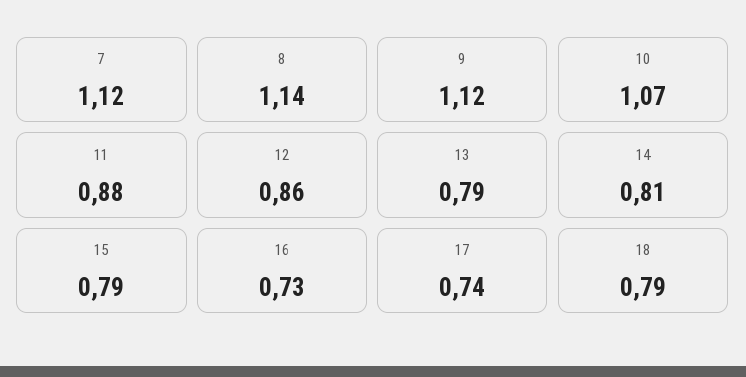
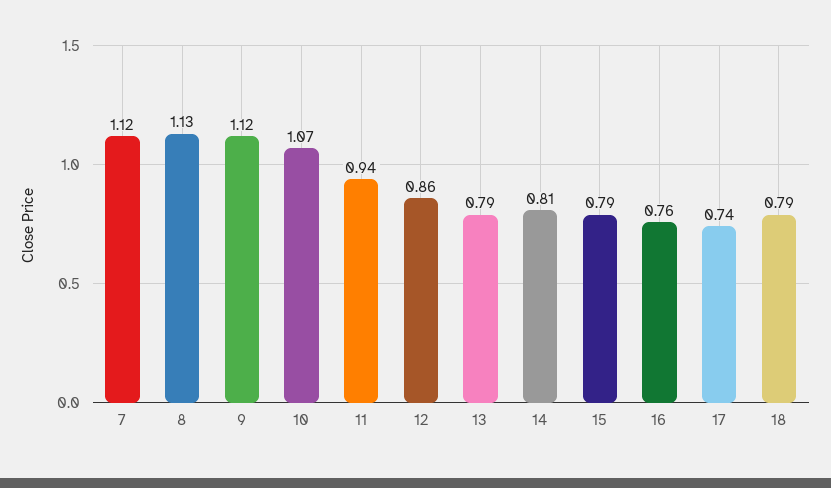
8: 1.14 -> 1.13
11: 0.88 -> 0.94
16: 0.73 -> 0.76

